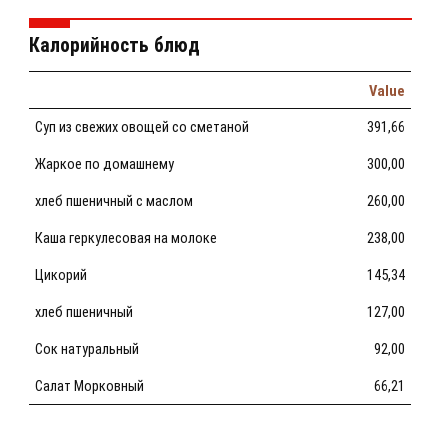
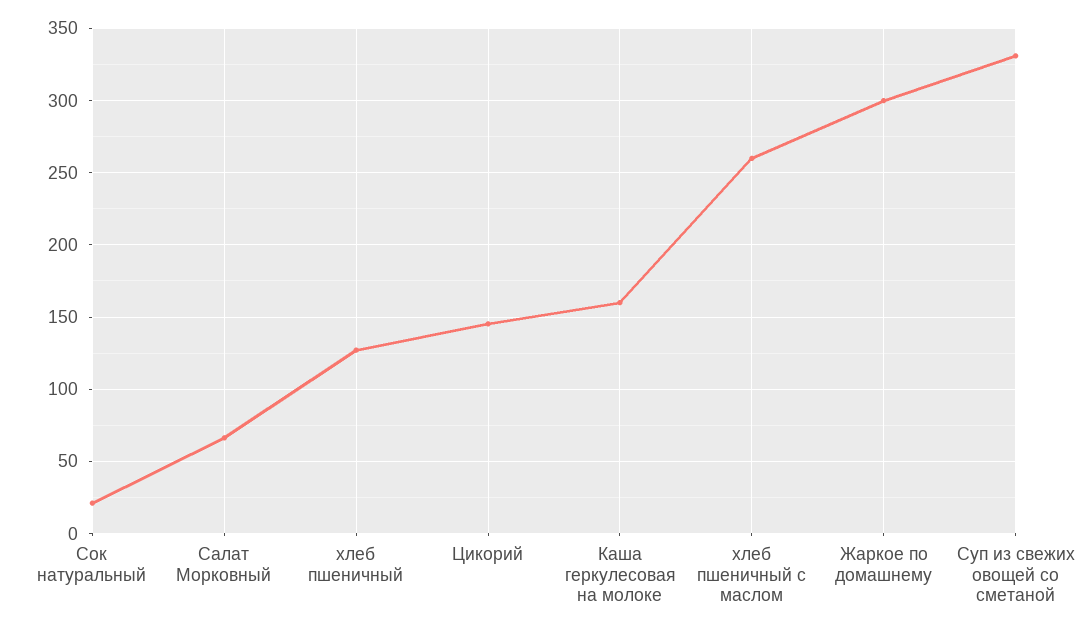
Суп из свежих овощей со сметаной: 391.66 -> 330
Каша геркулесовая на молоке: 238 -> 160
Сок натуральный: 92 -> 20

